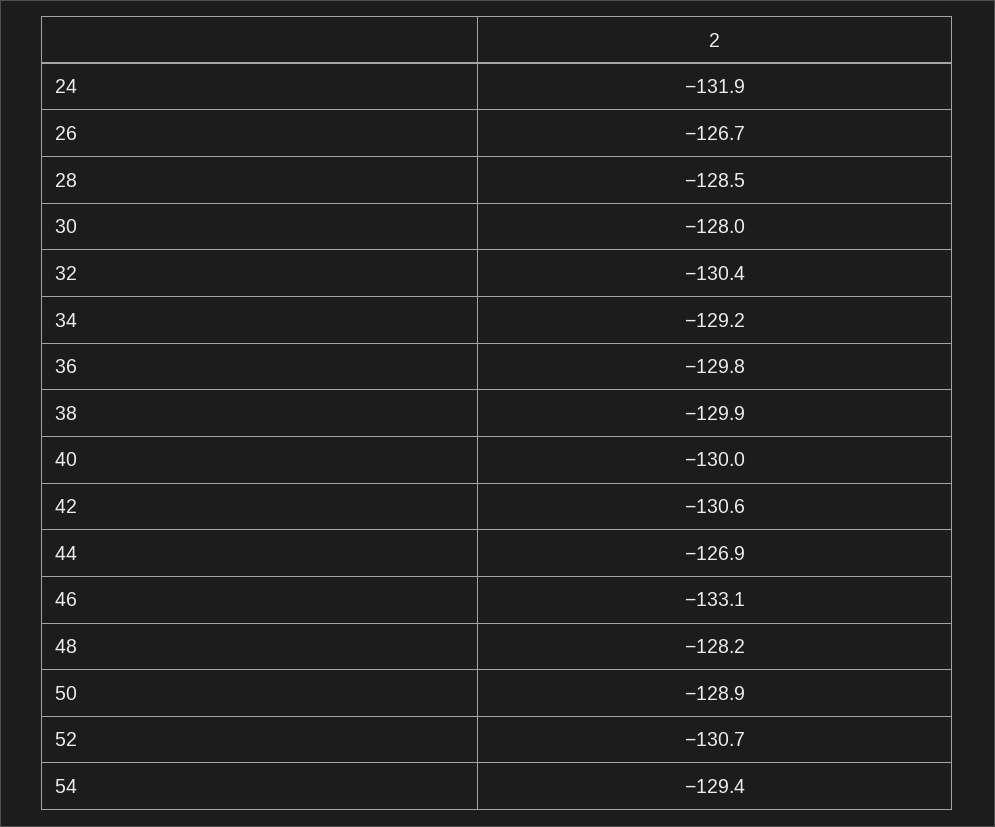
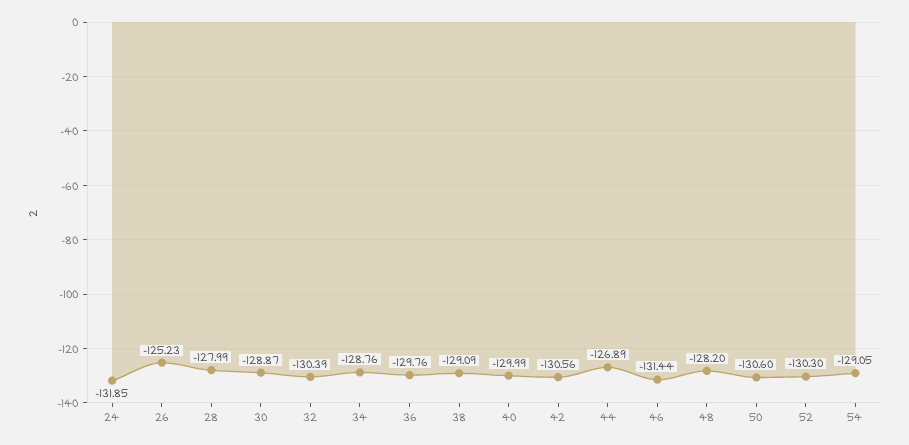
26: -126.7 -> -125.23
28: -128.5 -> -127.99
30: -128 -> -128.87
34: -129.2 -> -128.76
38: -129.9 -> -129.09
46: -133.1 -> -131.44
50: -128.9 -> -130.6
52: -130.7 -> -130.3
54: -129.4 -> -129.05

